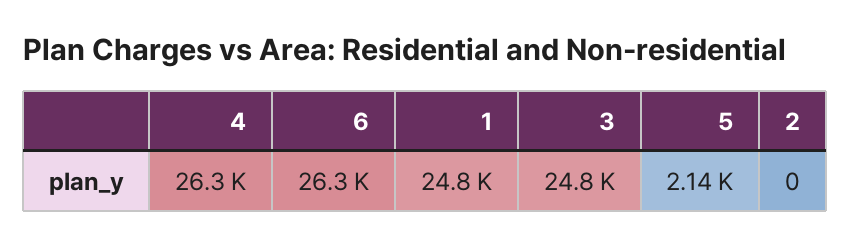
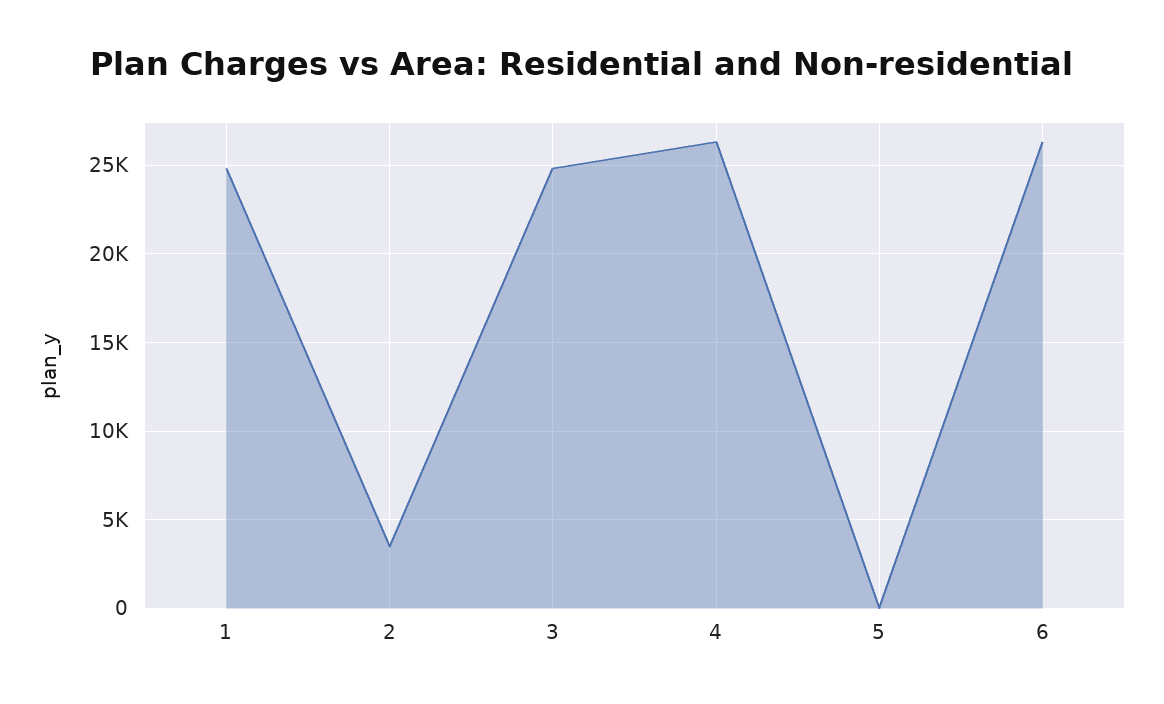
5: 2140 -> 0
2: 0 -> 3500

